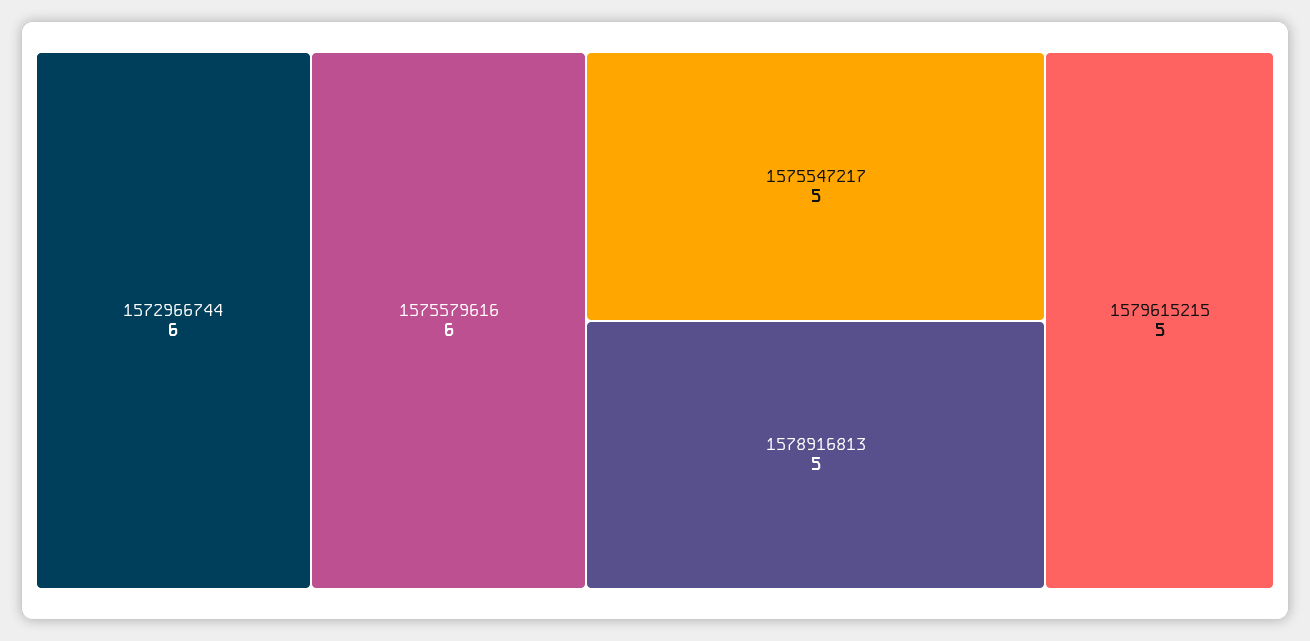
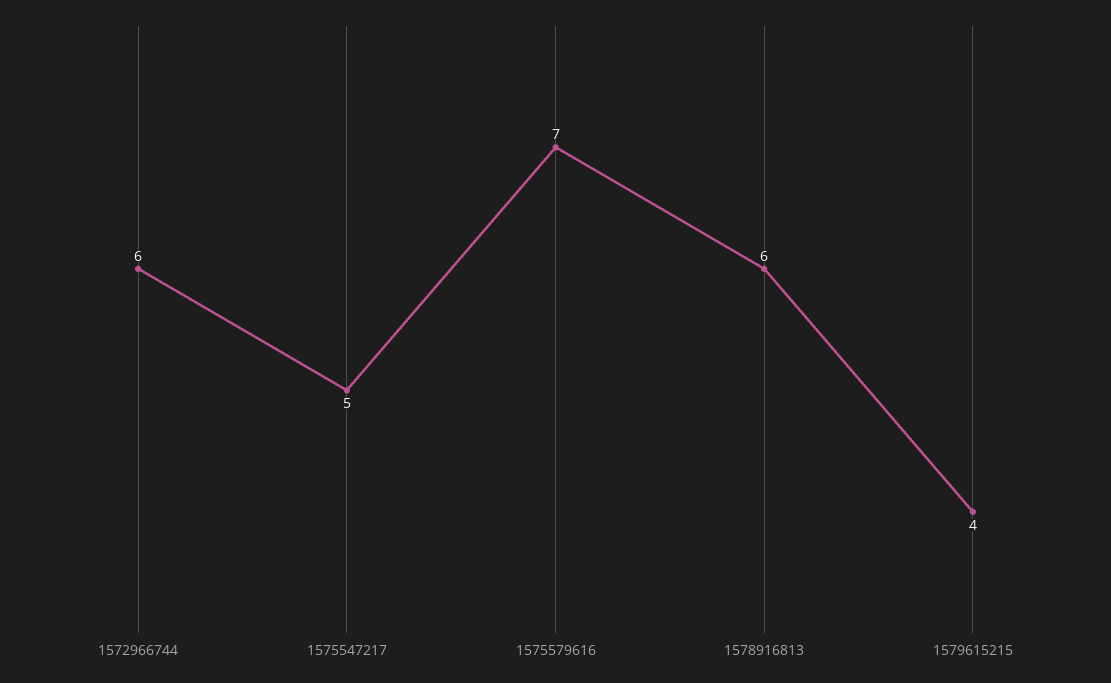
1575579616: 6 -> 7
1578916813: 5 -> 6
1579615215: 5 -> 4

